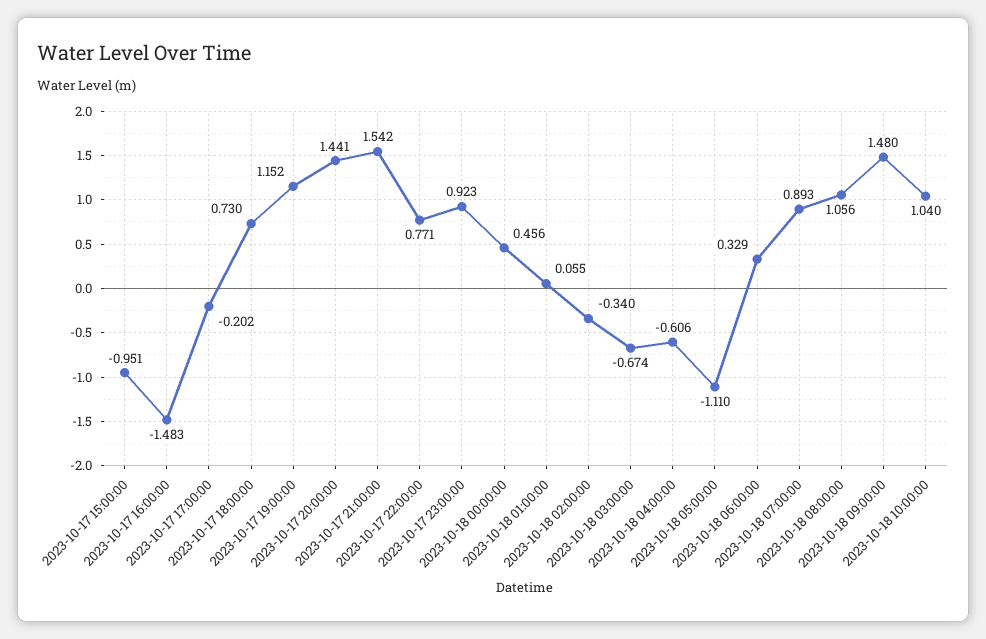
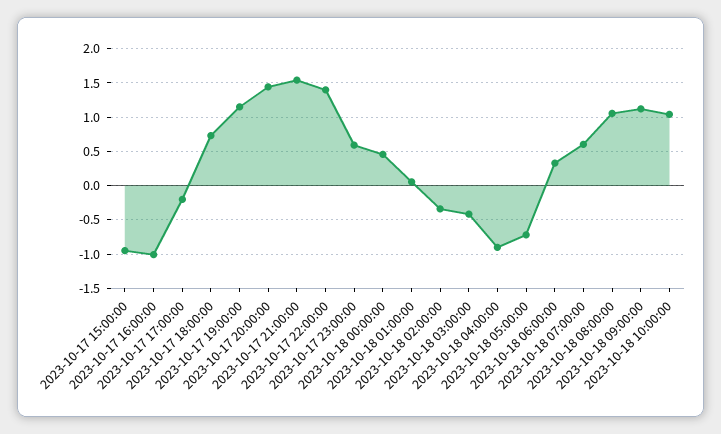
2023-10-17 16:00:00: -1.483 -> -1
2023-10-17 22:00:00: 0.771 -> 1.4
2023-10-17 23:00:00: 0.923 -> 0.6
2023-10-18 03:00:00: -0.674 -> -0.4
2023-10-18 04:00:00: -0.606 -> -0.9
2023-10-18 05:00:00: -1.11 -> -0.7
2023-10-18 07:00:00: 0.893 -> 0.6
2023-10-18 09:00:00: 1.48 -> 1.1

